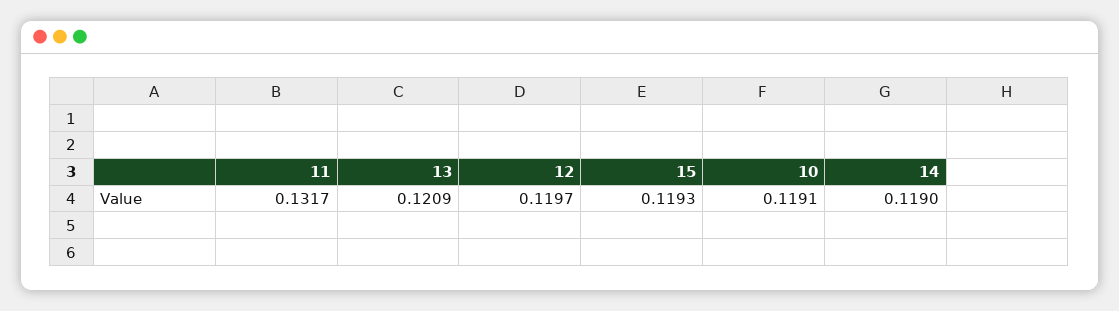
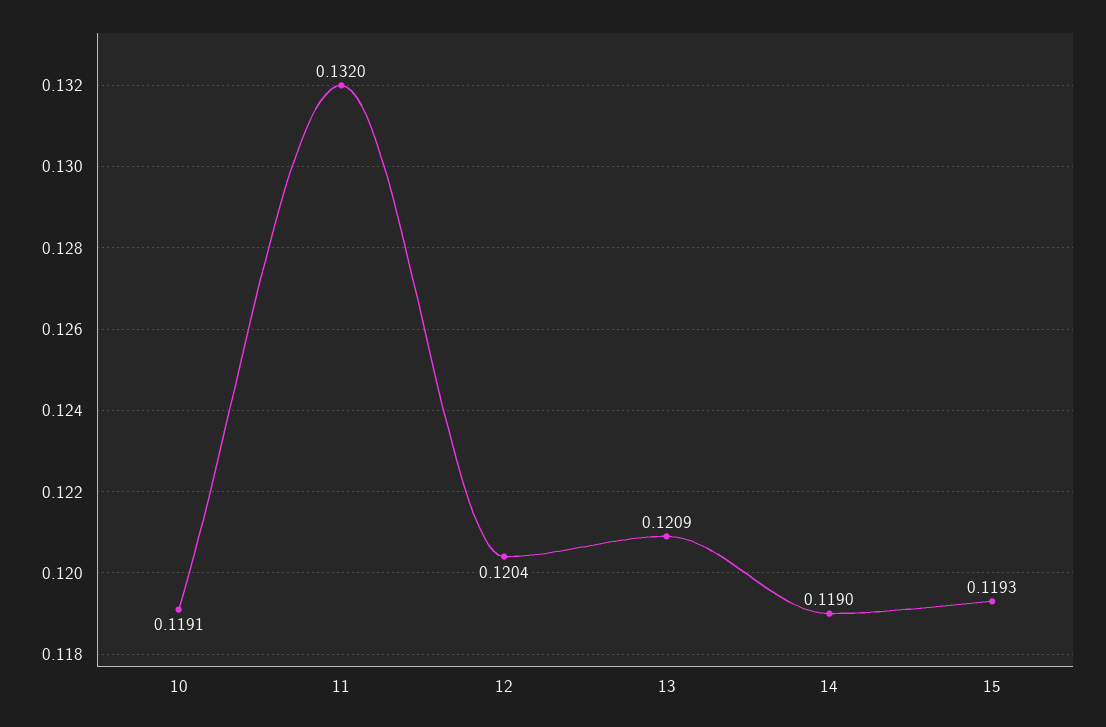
11: 0.1317 -> 0.132
12: 0.1197 -> 0.1204

